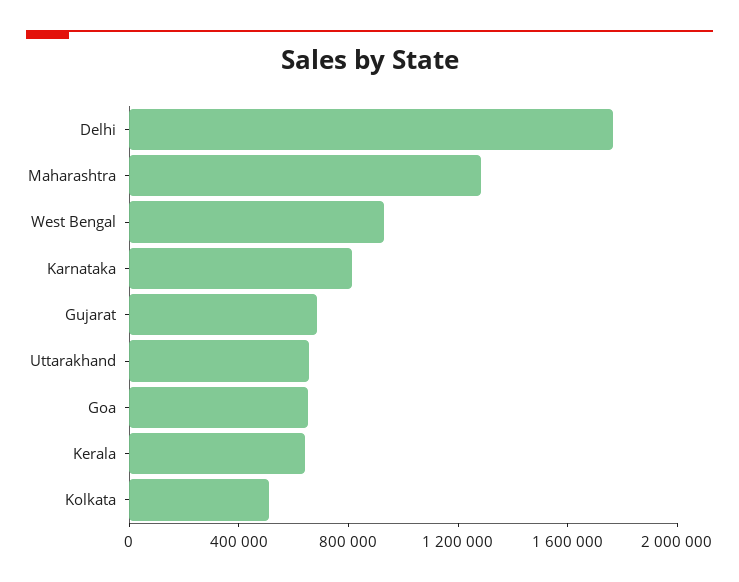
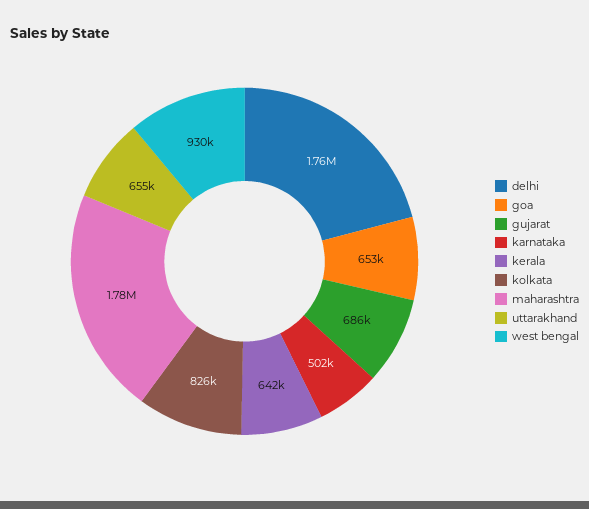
Maharashtra: 1300000 -> 1780000
Karnataka: 800000 -> 502000
Kolkata: 500000 -> 826000

